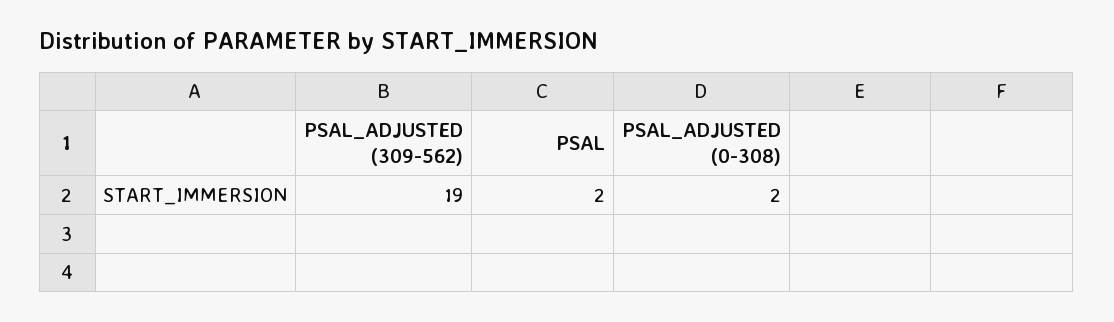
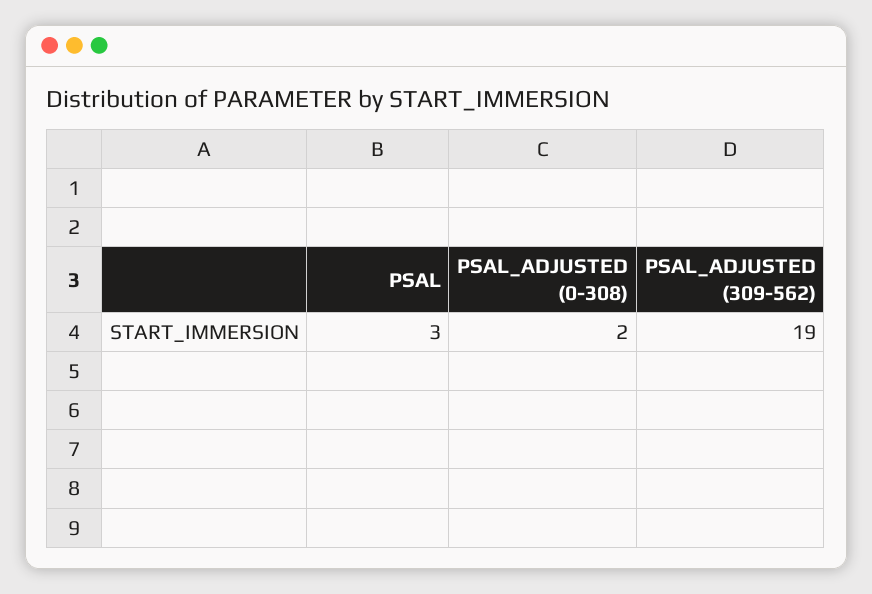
PSAL: 2 -> 3

